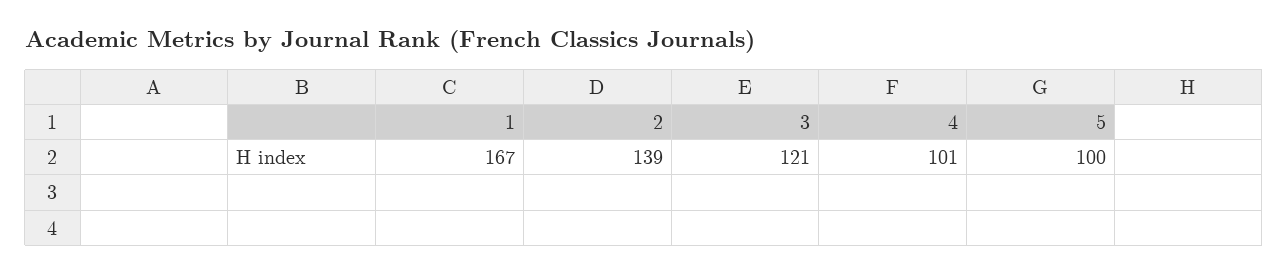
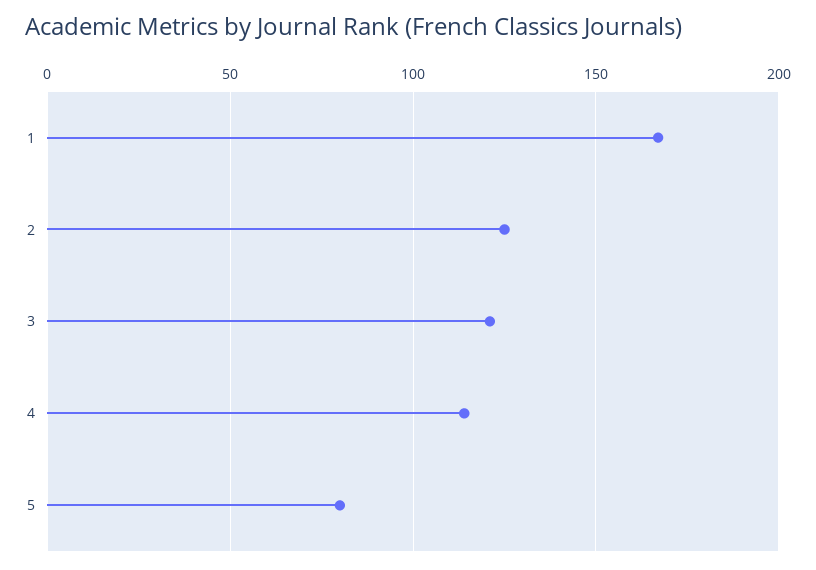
2: 139 -> 125
4: 101 -> 115
5: 100 -> 80

